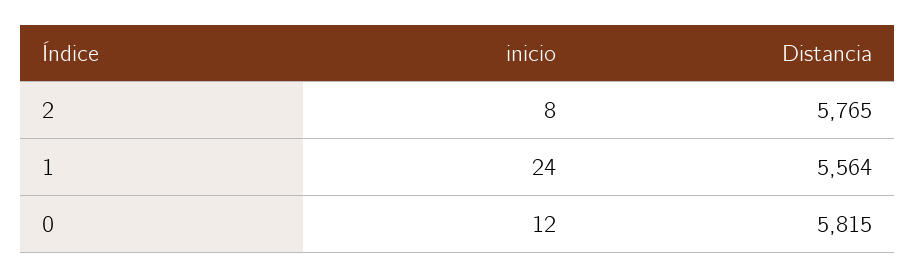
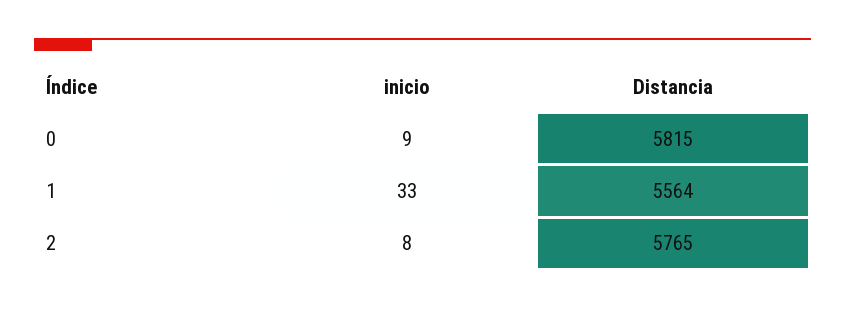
inicio, 1: 24 -> 33
inicio, 0: 12 -> 9

